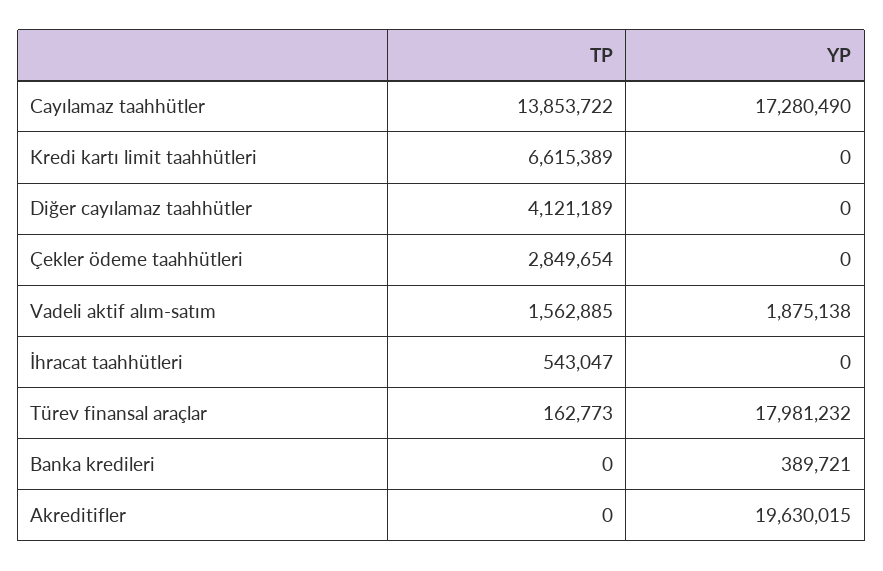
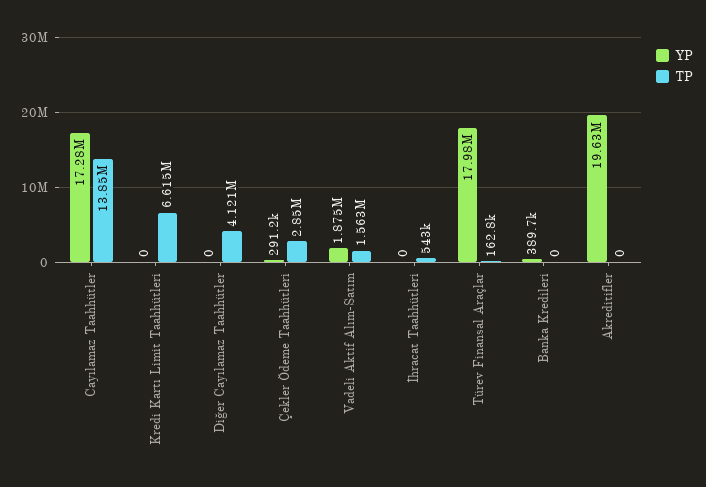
YP, Çekler ödeme taahhütleri: 0 -> 291200

